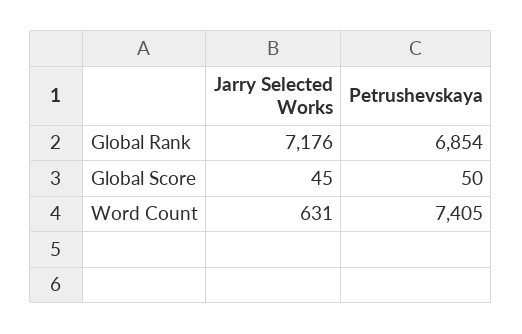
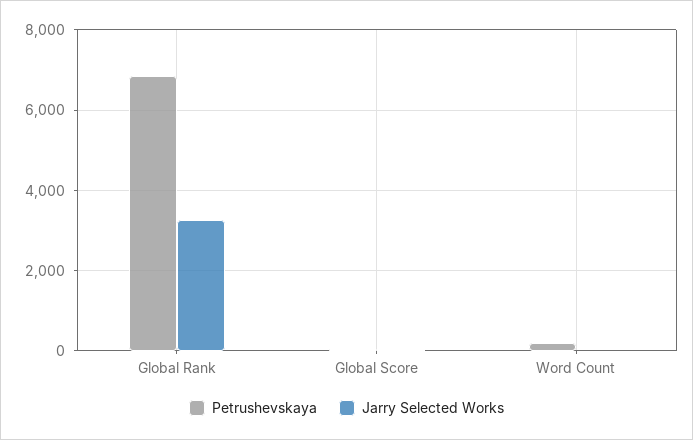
Jarry Selected Works, Global Rank: 7176 -> 3200
Jarry Selected Works, Word Count: 631 -> 0
Petrushevskaya, Word Count: 7405 -> 200

